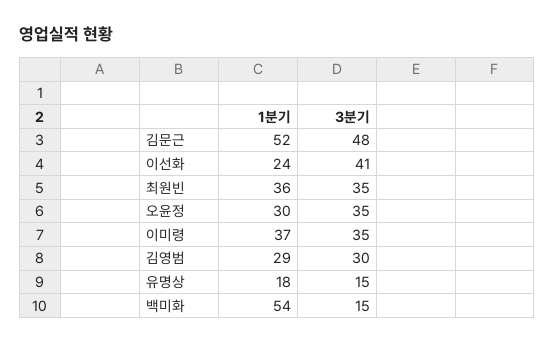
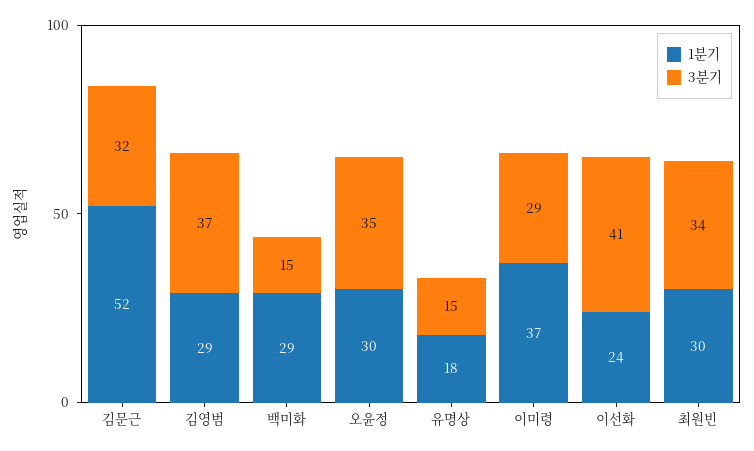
3분기, 김문근: 48 -> 32
1분기, 최원빈: 36 -> 30
3분기, 최원빈: 35 -> 34
3분기, 이미령: 35 -> 29
3분기, 김영범: 30 -> 37
1분기, 백미화: 54 -> 29

